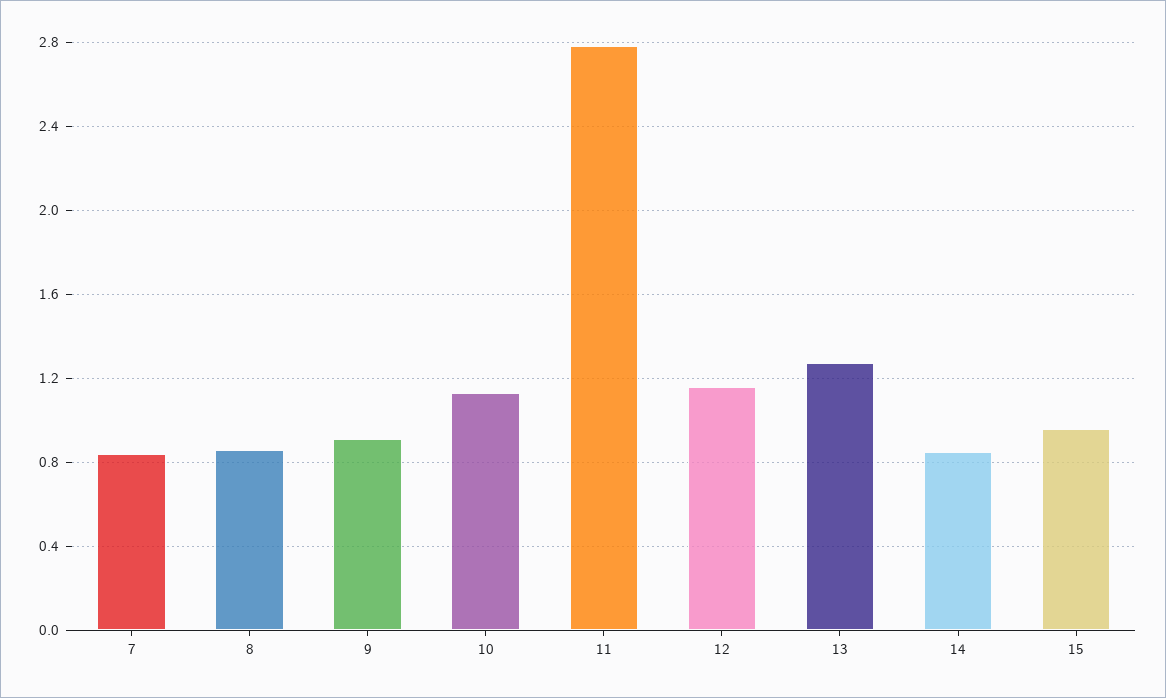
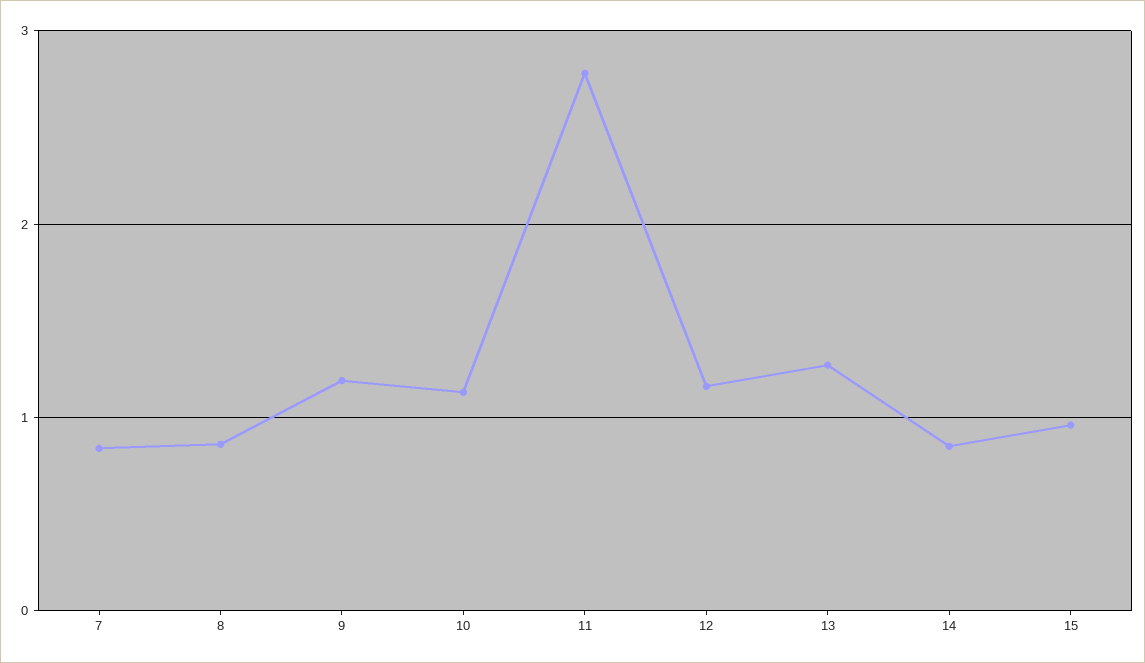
9: 0.9 -> 1.2

